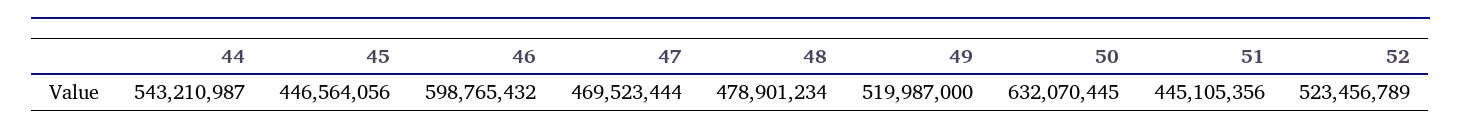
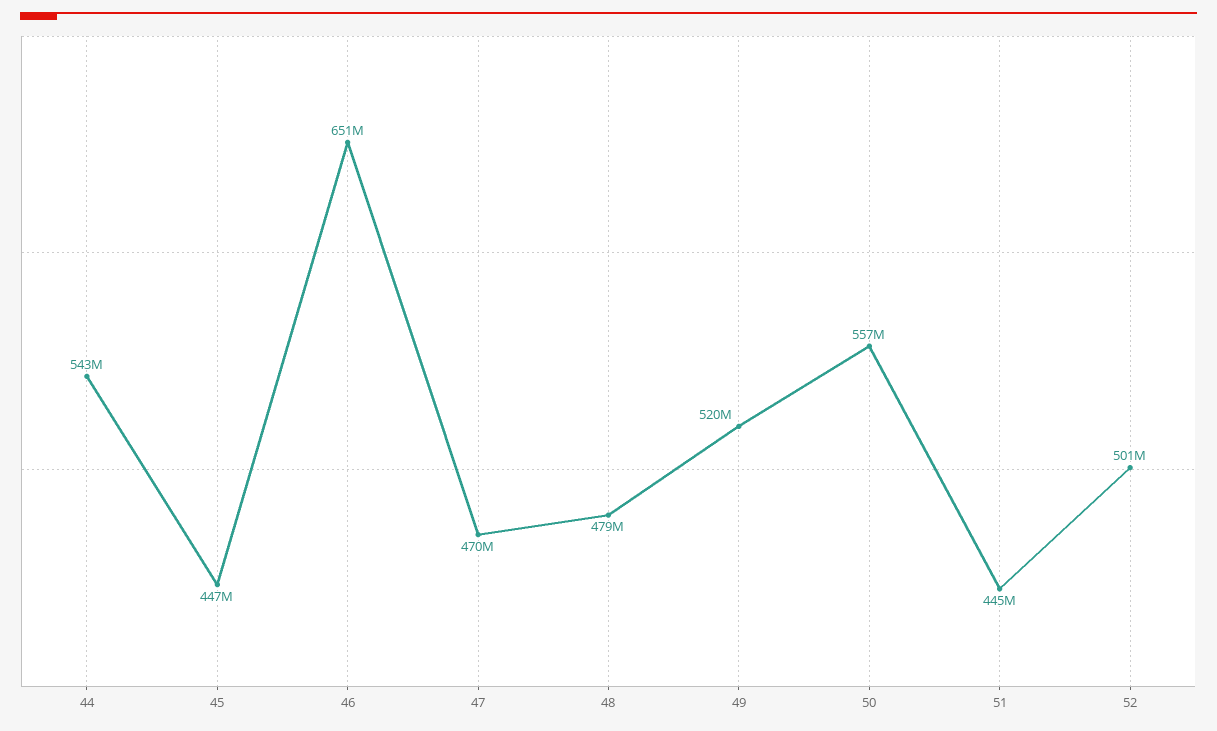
46: 598765432 -> 651000000
50: 632070445 -> 557000000
52: 523456789 -> 501000000

